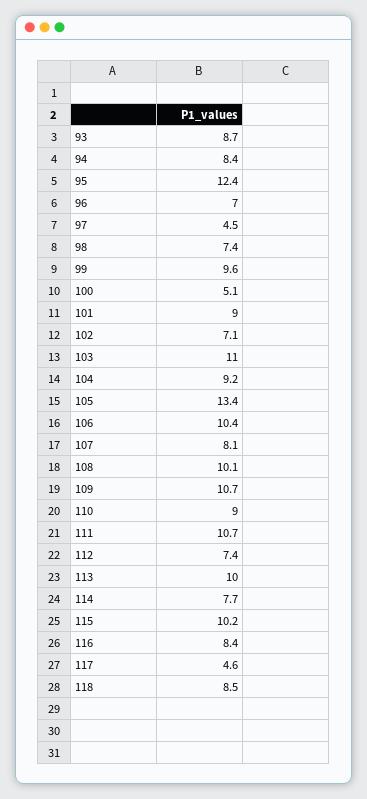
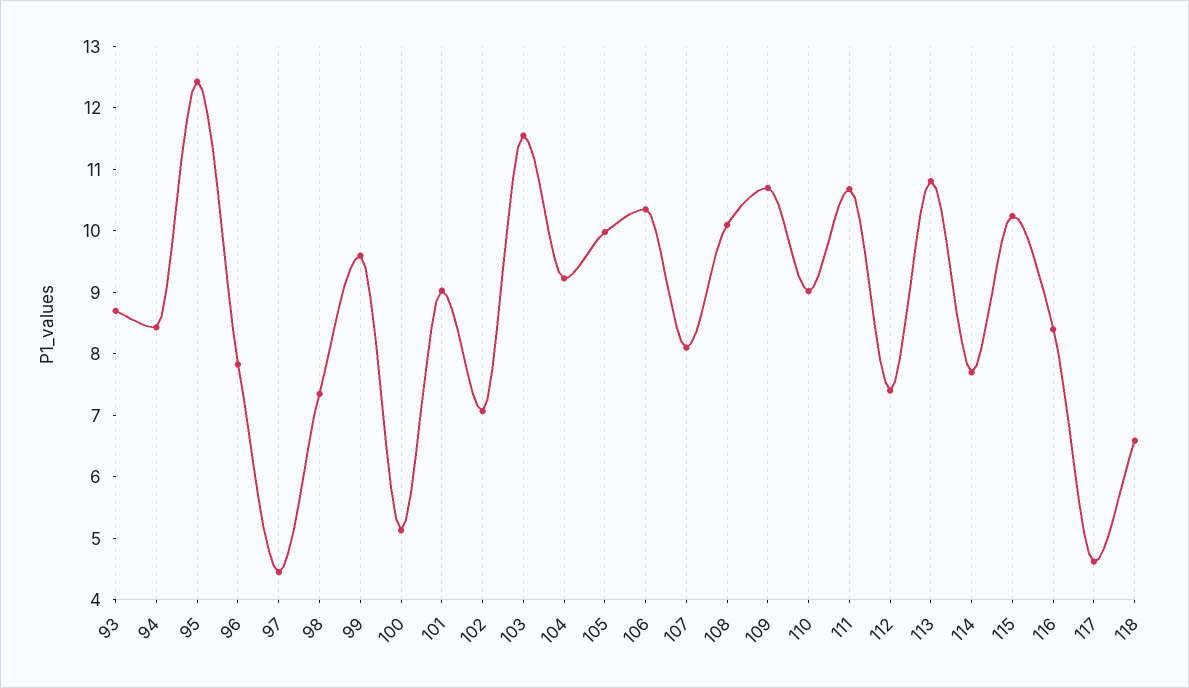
96: 7 -> 7.8
103: 11 -> 11.6
105: 13.4 -> 10
113: 10 -> 10.8
118: 8.5 -> 6.6

